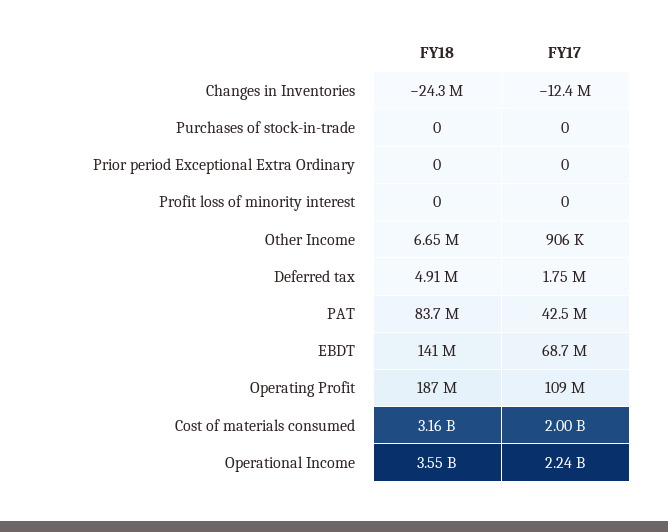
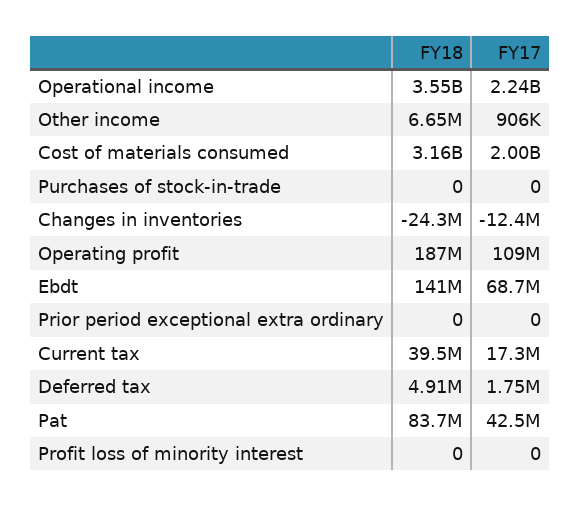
FY18, Current tax: none -> 39500000
FY17, Current tax: none -> 17300000

